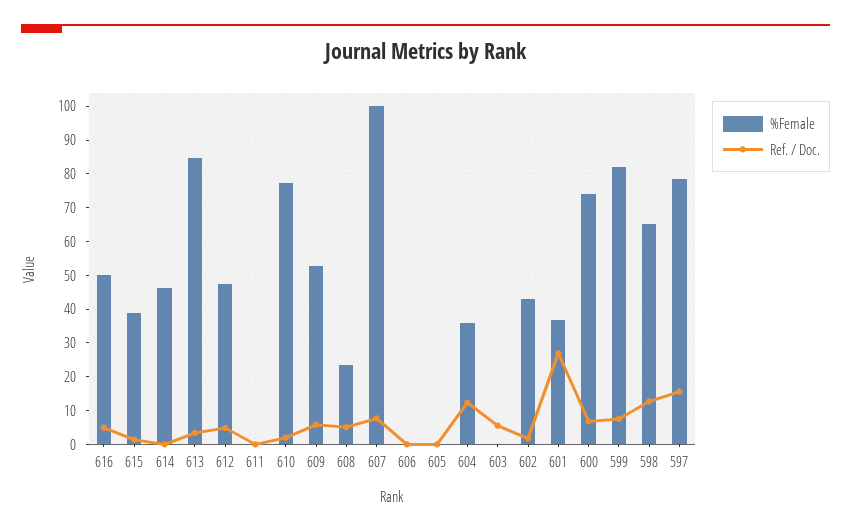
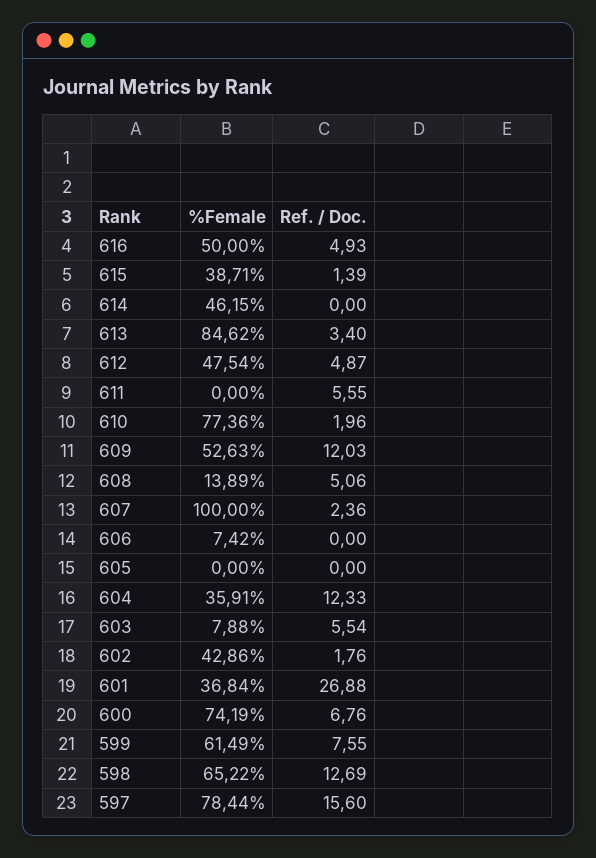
Ref. / Doc., 611: 0 -> 5.55
Ref. / Doc., 609: 6 -> 12.03
%Female, 608: 24 -> 13.89
Ref. / Doc., 607: 8 -> 2.36
%Female, 606: 0 -> 7.42
%Female, 603: 0 -> 7.88
%Female, 599: 82 -> 61.49

